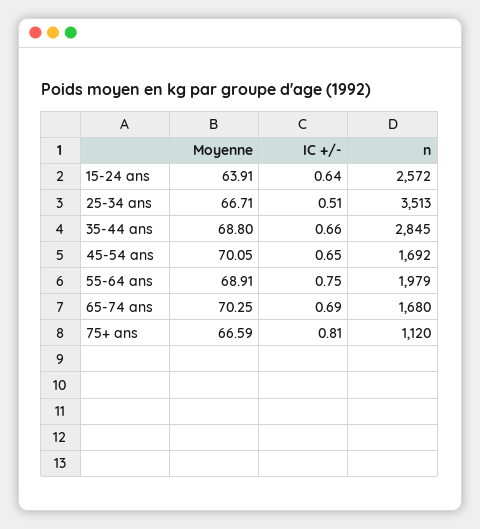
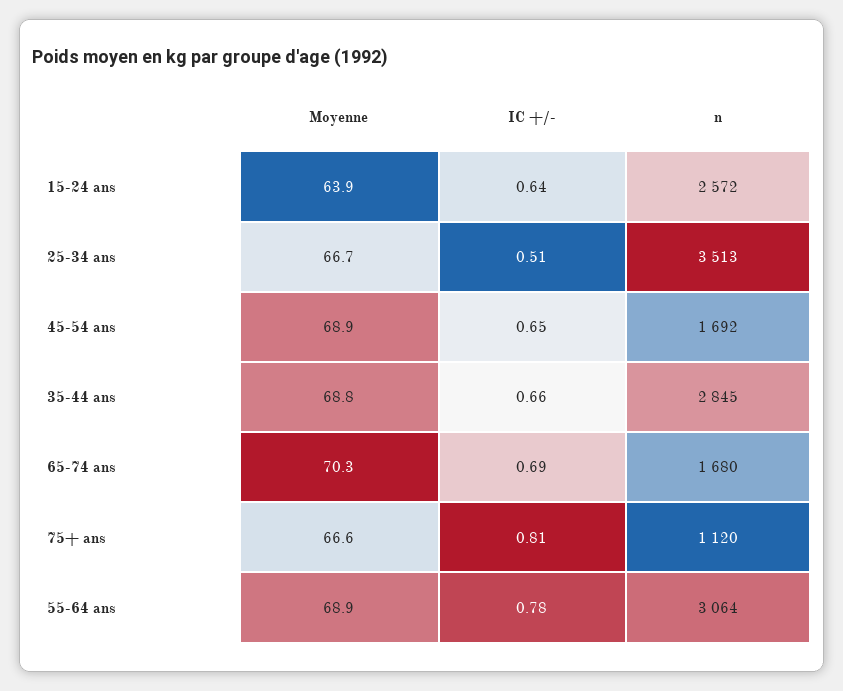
Moyenne, 45-54 ans: 70.05 -> 68.9
IC +/-, 55-64 ans: 0.75 -> 0.78
n, 55-64 ans: 1979 -> 3064

